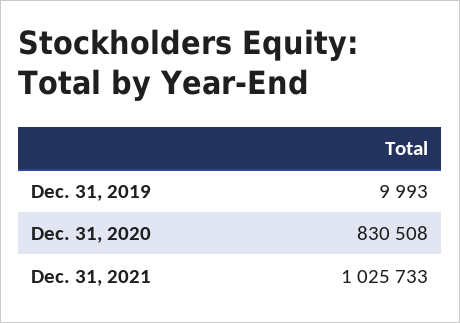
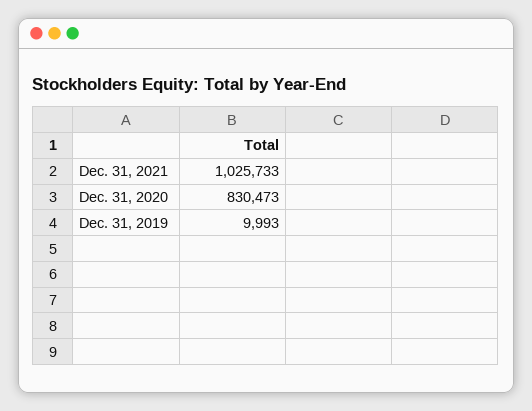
Dec. 31, 2020: 830508 -> 830473

